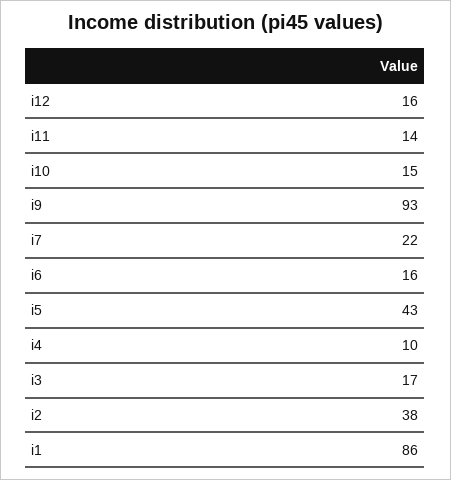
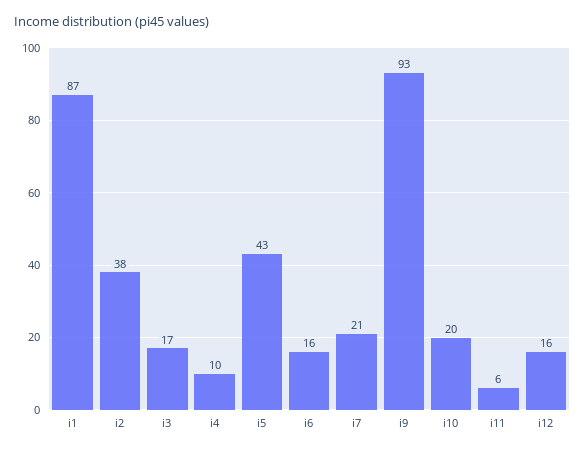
i11: 14 -> 6
i10: 15 -> 20
i7: 22 -> 21
i1: 86 -> 87

